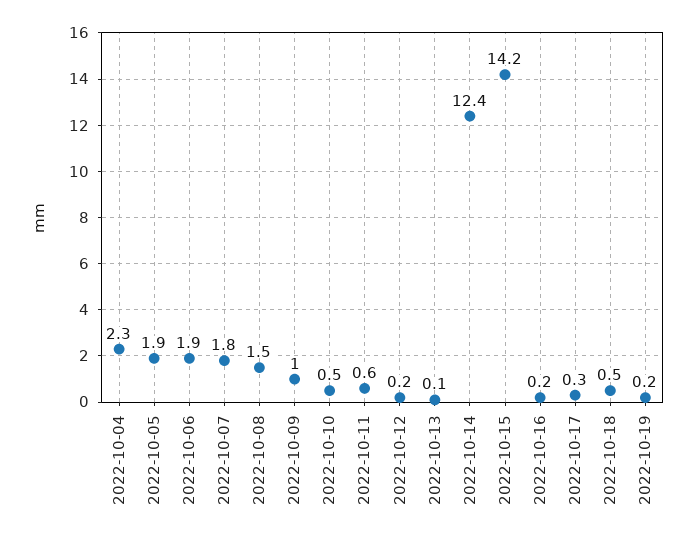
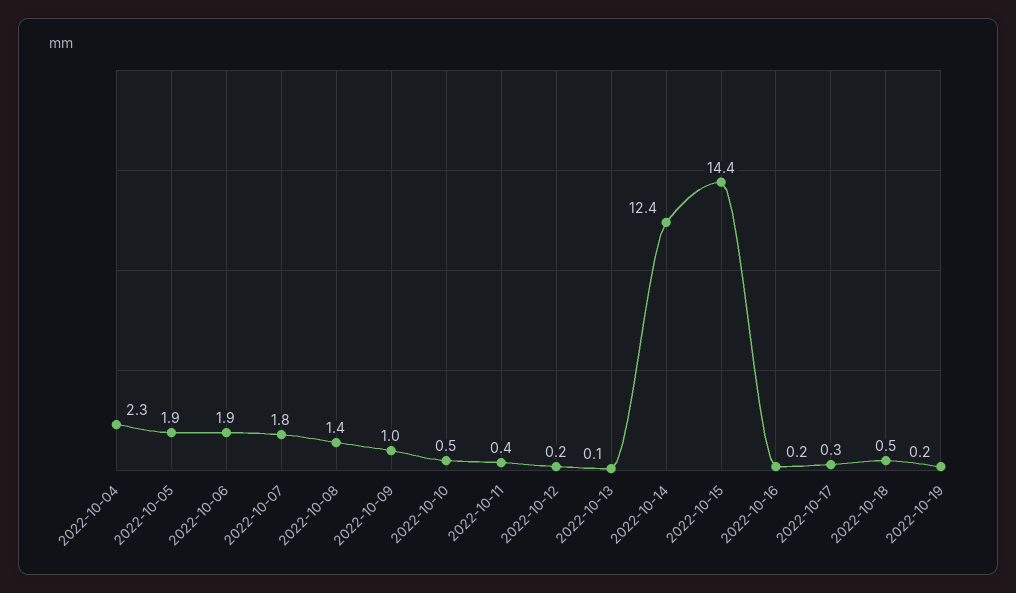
2022-10-08: 1.5 -> 1.4
2022-10-11: 0.6 -> 0.4
2022-10-15: 14.2 -> 14.4

